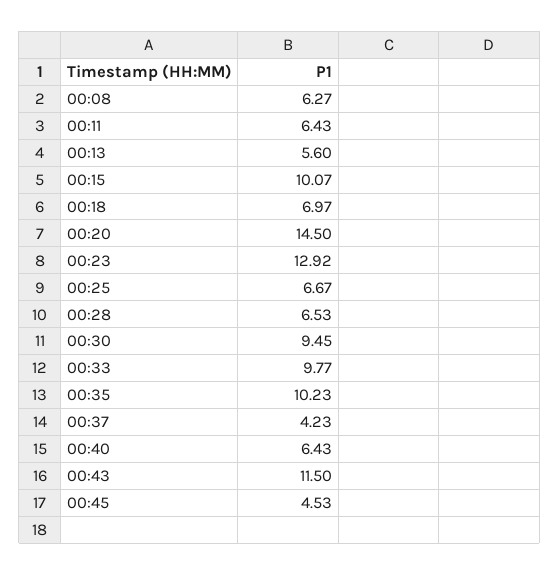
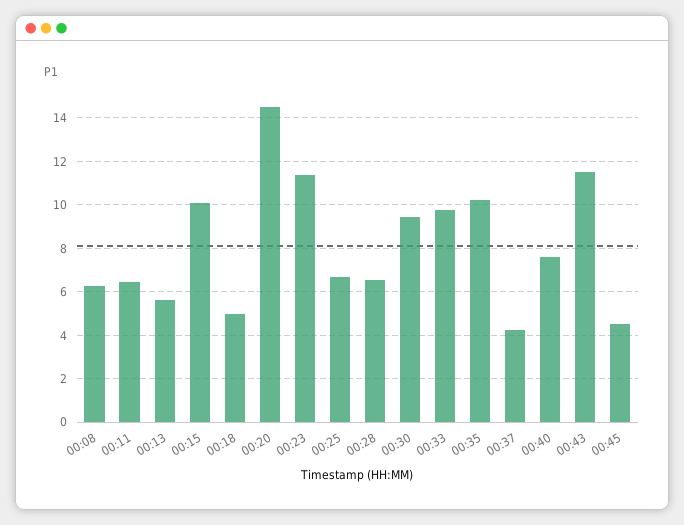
00:18: 6.97 -> 5
00:23: 12.92 -> 11.5
00:40: 6.43 -> 7.5

